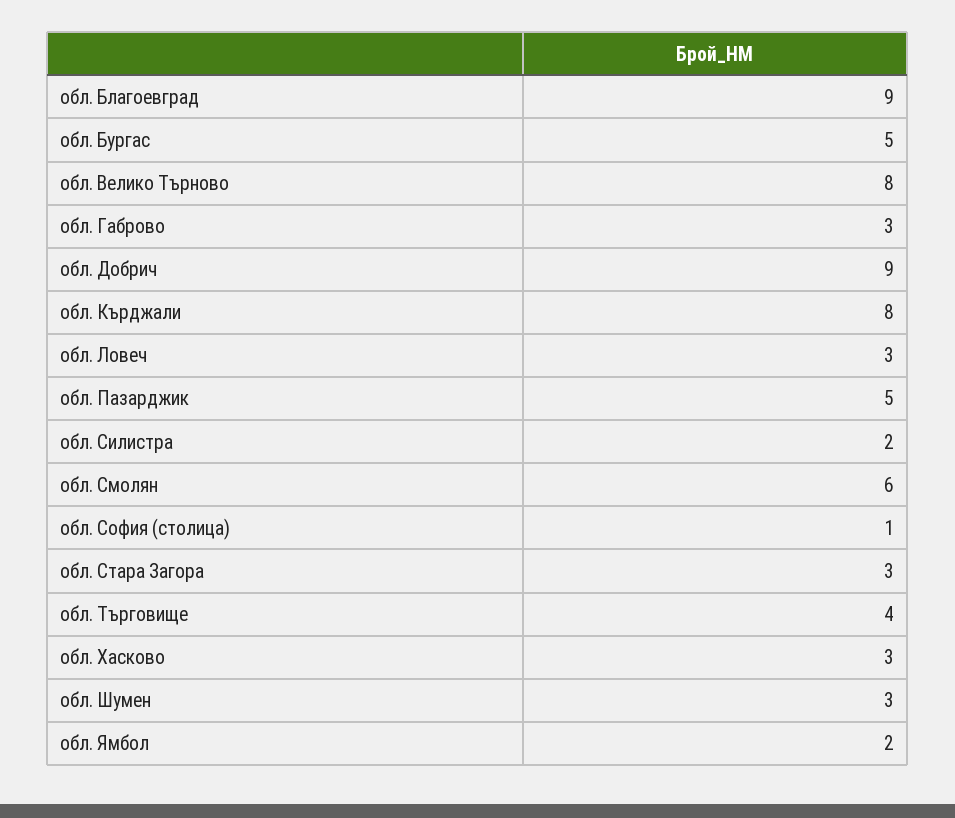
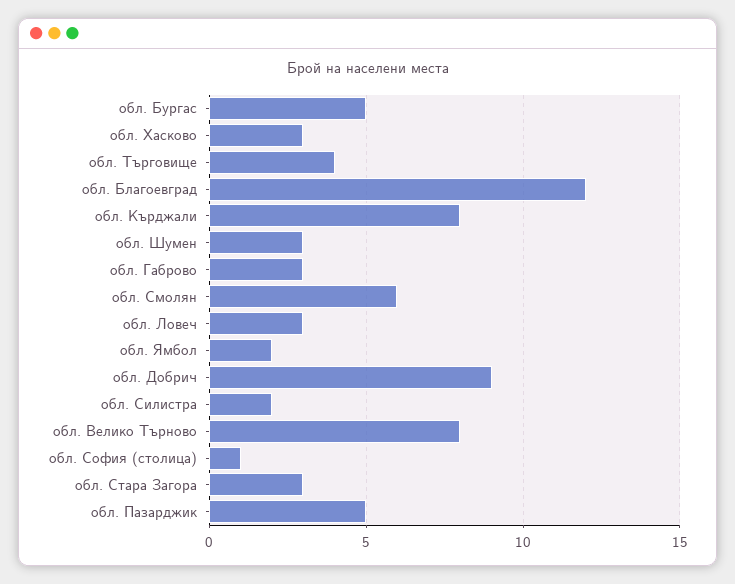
обл. Благоевград: 9 -> 12

